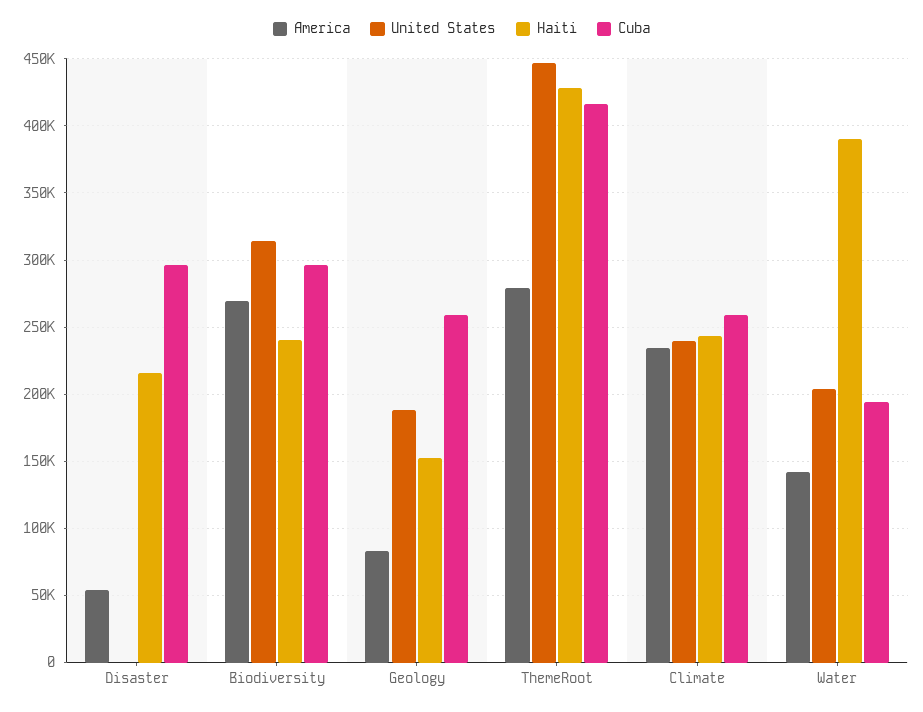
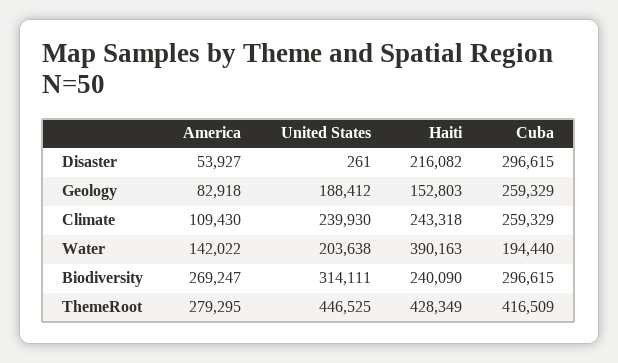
America, Climate: 235000 -> 109430

